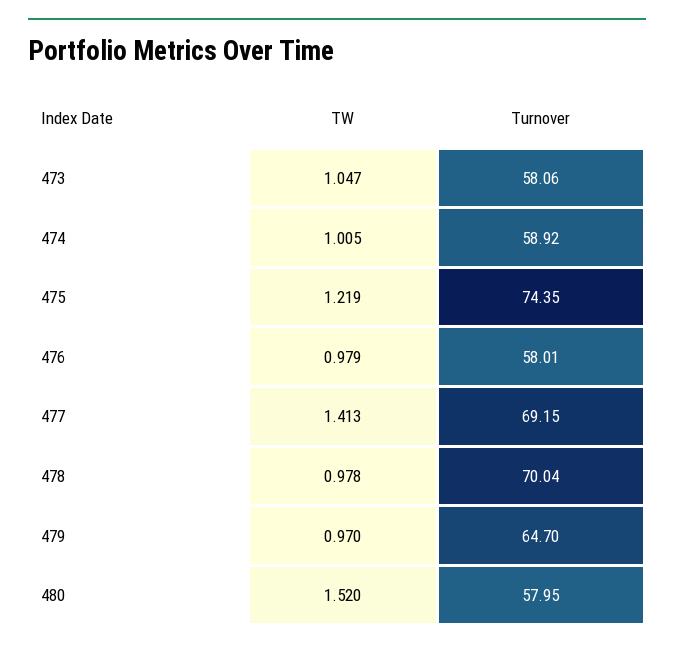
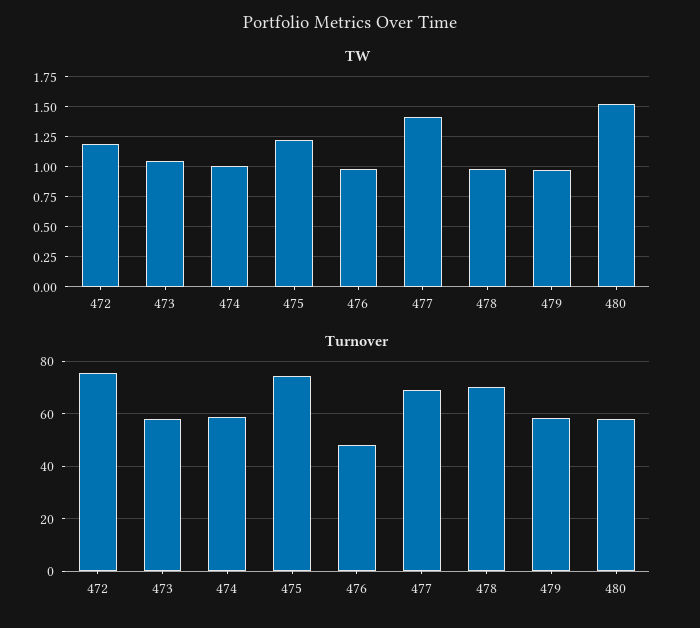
Turnover, 476: 58.01 -> 47.5
Turnover, 479: 64.7 -> 57.5
TW, 472: none -> 1.2
Turnover, 472: none -> 75

